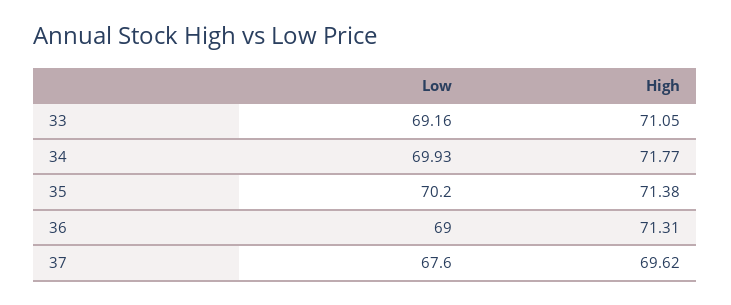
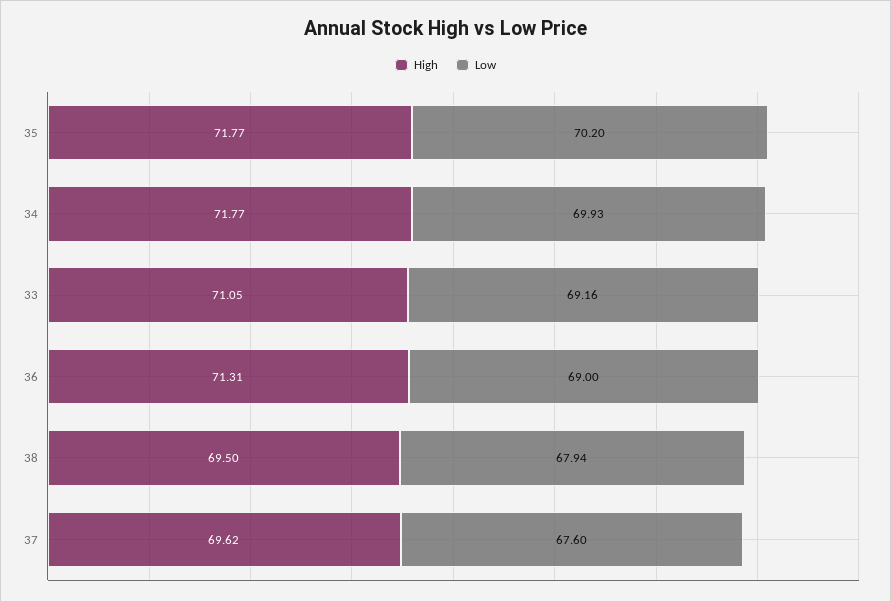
High, 35: 71.38 -> 71.77
High, 38: none -> 69.5
Low, 38: none -> 67.94

